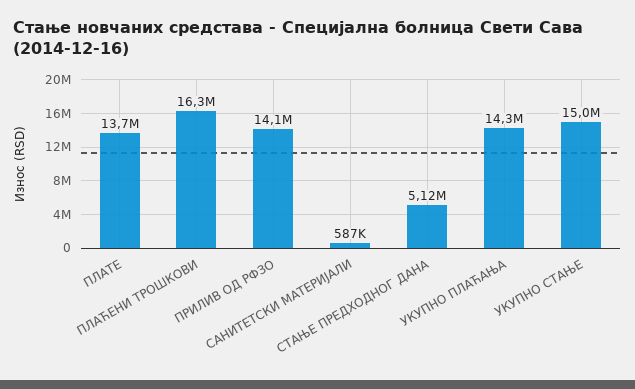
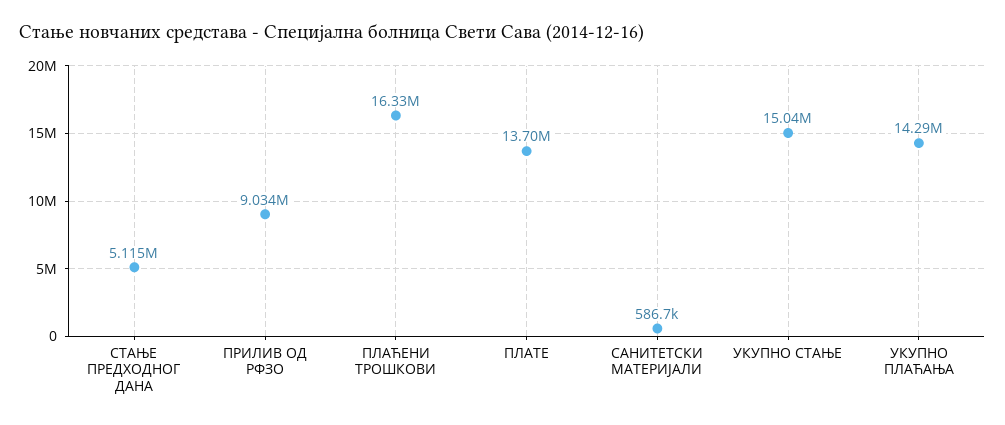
ПРИЛИВ ОД РФЗО: 14100000 -> 9034000

